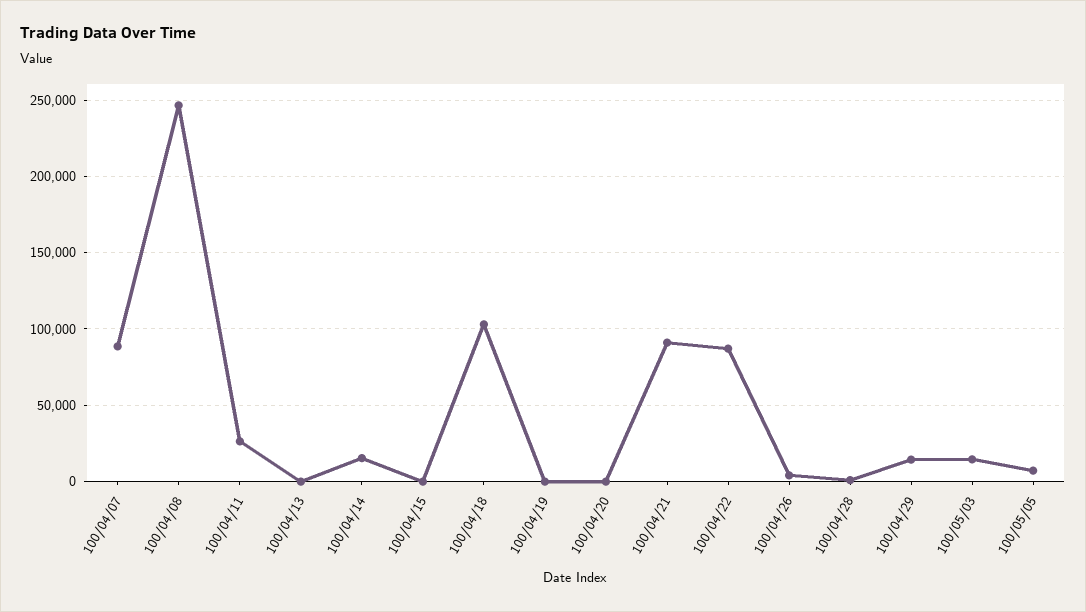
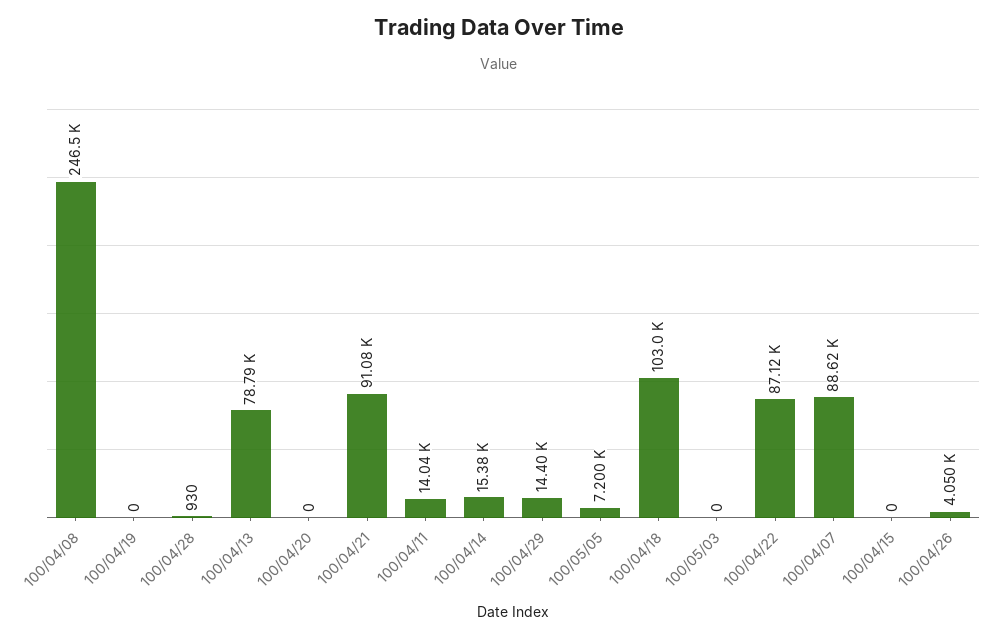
100/04/11: 25000 -> 14040
100/04/13: 0 -> 78790
100/05/03: 15000 -> 0

